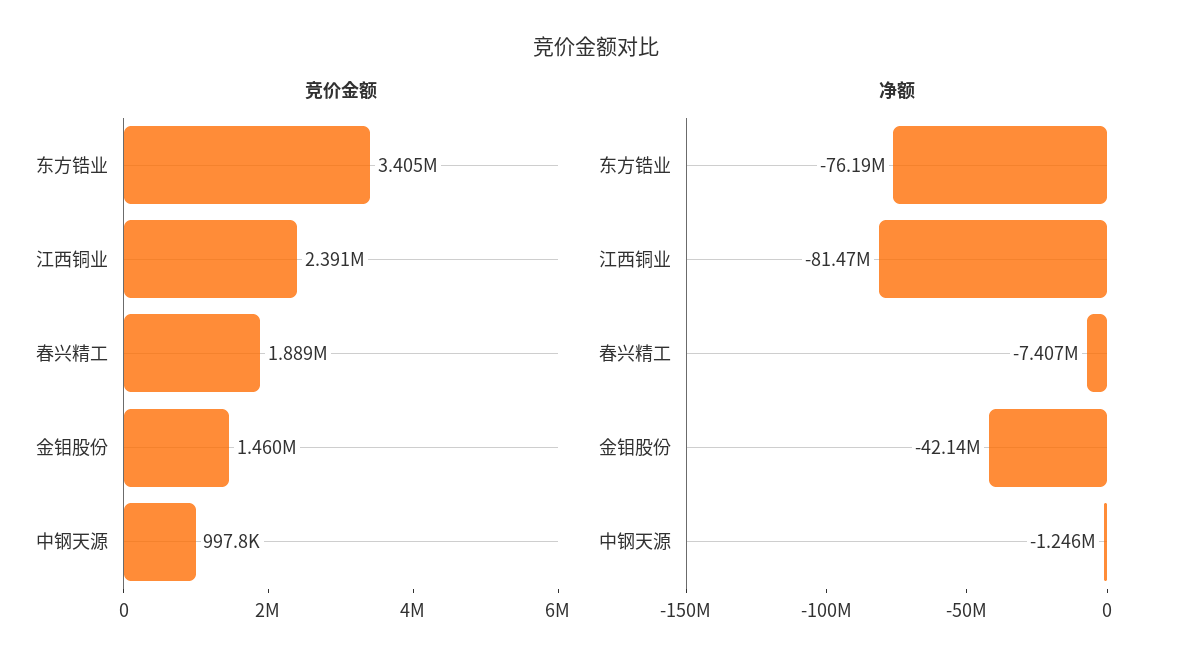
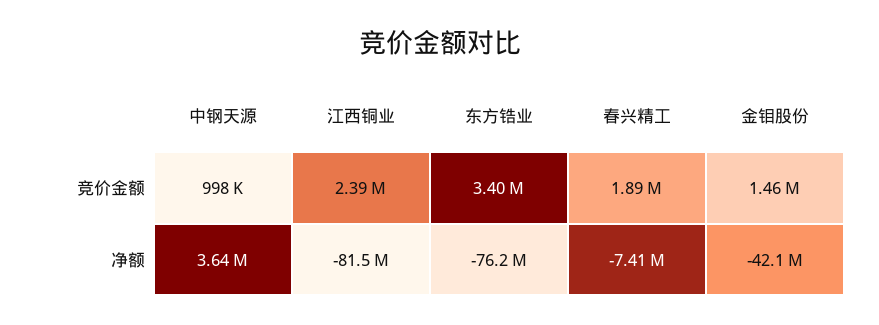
净额, 中钢天源: -1246000 -> 3640000

